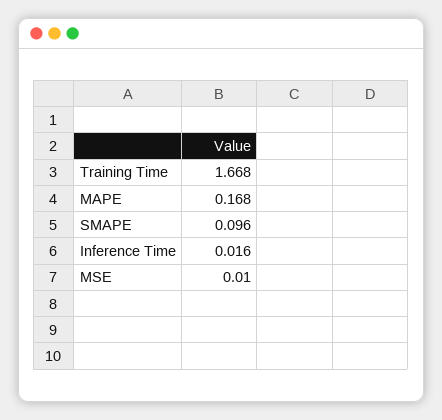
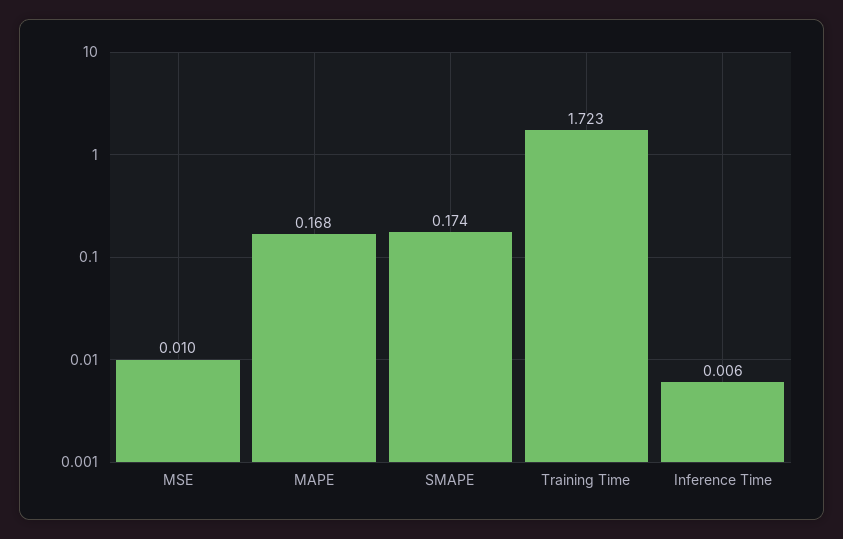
Training Time: 1.668 -> 1.723
SMAPE: 0.096 -> 0.174
Inference Time: 0.016 -> 0.006

